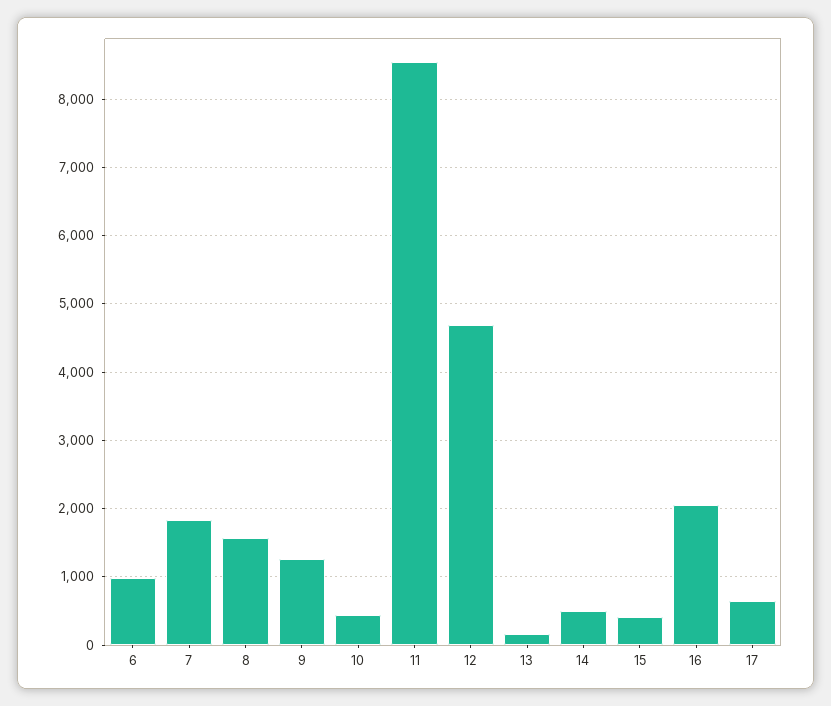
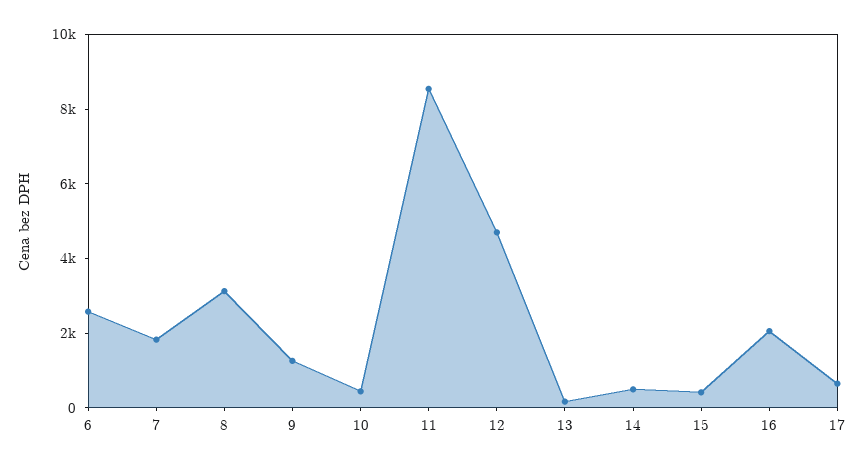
6: 1000 -> 2500
8: 1600 -> 3000

